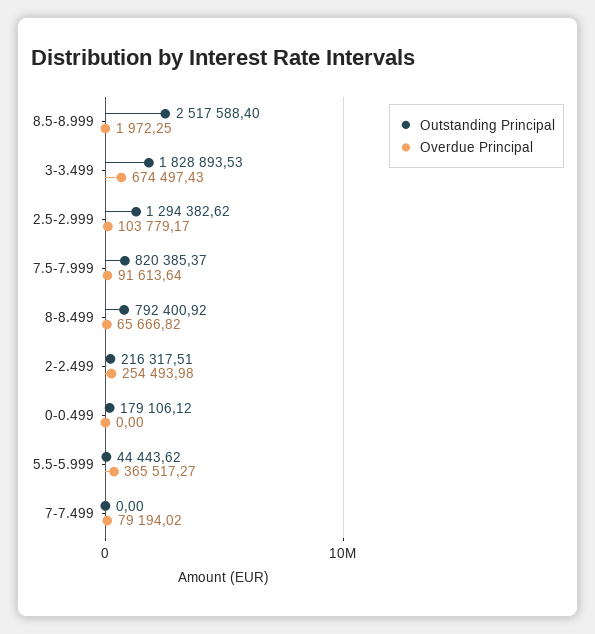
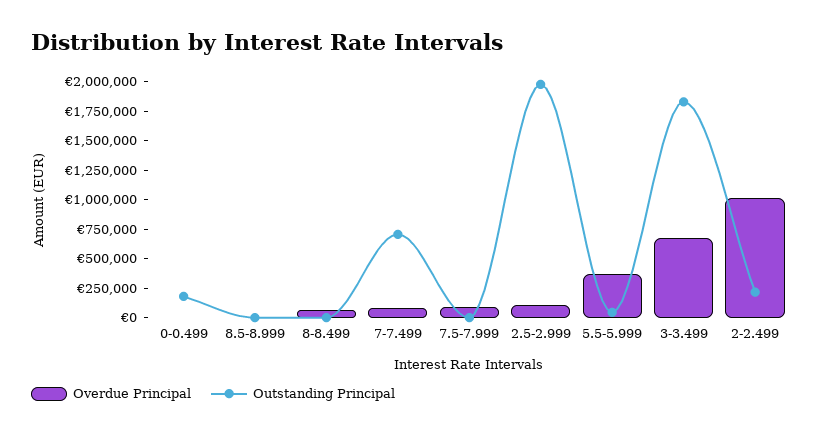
Outstanding Principal, 8.5-8.999: 2517588.4 -> 0
Outstanding Principal, 2.5-2.999: 1294382.62 -> 2000000
Outstanding Principal, 7.5-7.999: 820385.37 -> 0
Outstanding Principal, 8-8.499: 792400.92 -> 0
Overdue Principal, 2-2.499: 254493.98 -> 1000000
Outstanding Principal, 7-7.499: 0 -> 750000

